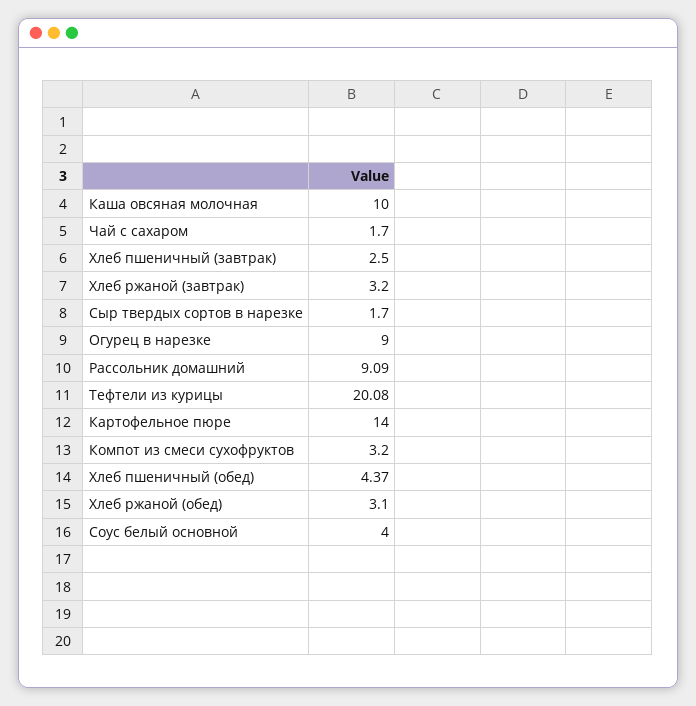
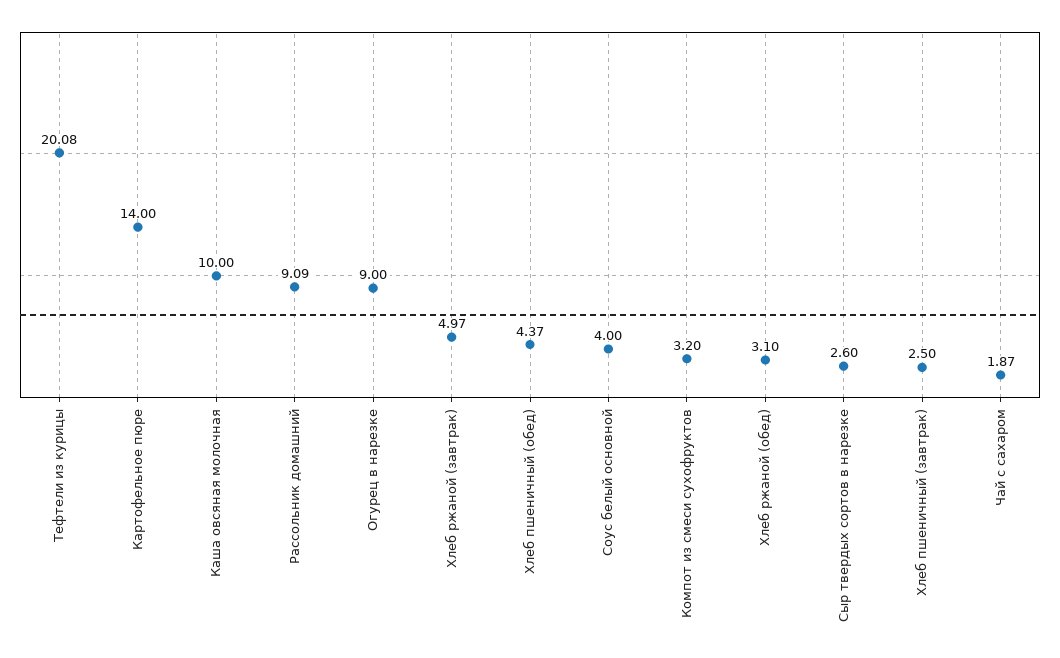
Чай с сахаром: 1.7 -> 1.87
Хлеб ржаной (завтрак): 3.2 -> 4.97
Сыр твердых сортов в нарезке: 1.7 -> 2.6

